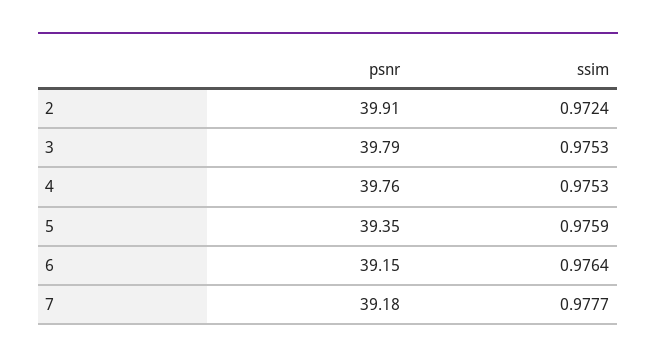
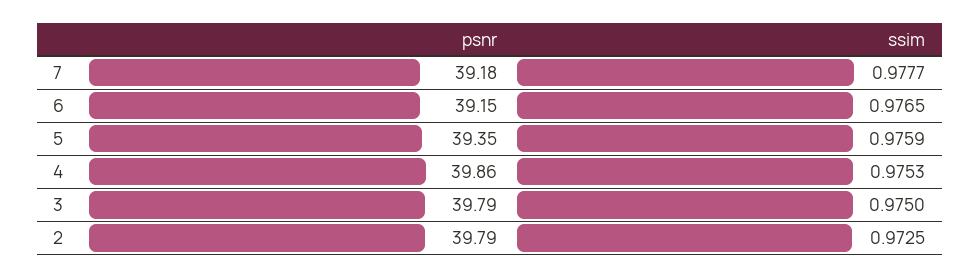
psnr, 2: 39.91 -> 39.79
ssim, 2: 0.9724 -> 0.9725
ssim, 3: 0.9753 -> 0.975
psnr, 4: 39.76 -> 39.86
ssim, 6: 0.9764 -> 0.9765

